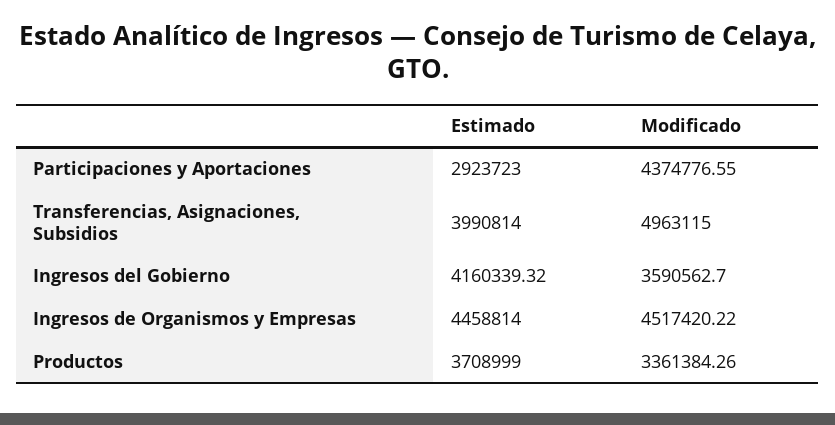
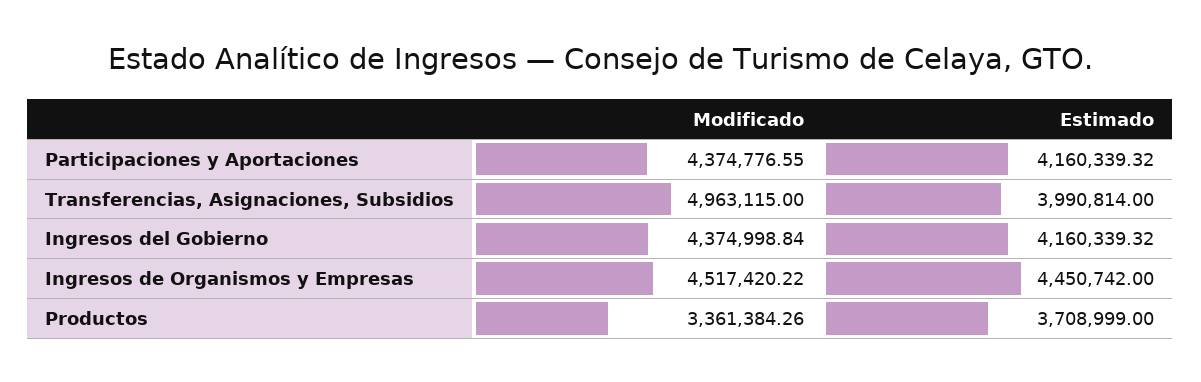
Estimado, Participaciones y Aportaciones: 2923723 -> 4160339.32
Modificado, Ingresos del Gobierno: 3590562.7 -> 4374998.84
Estimado, Ingresos de Organismos y Empresas: 4458814 -> 4450742

